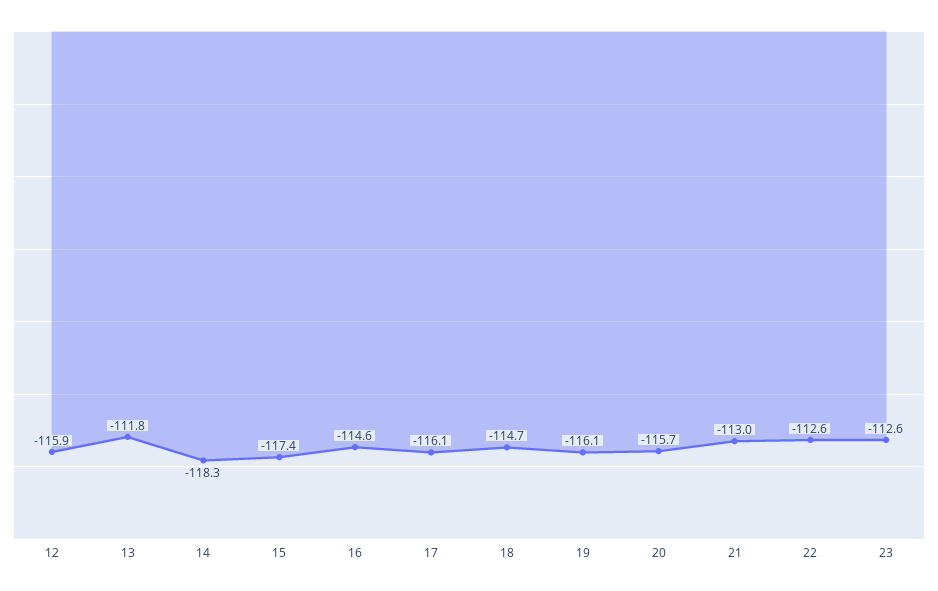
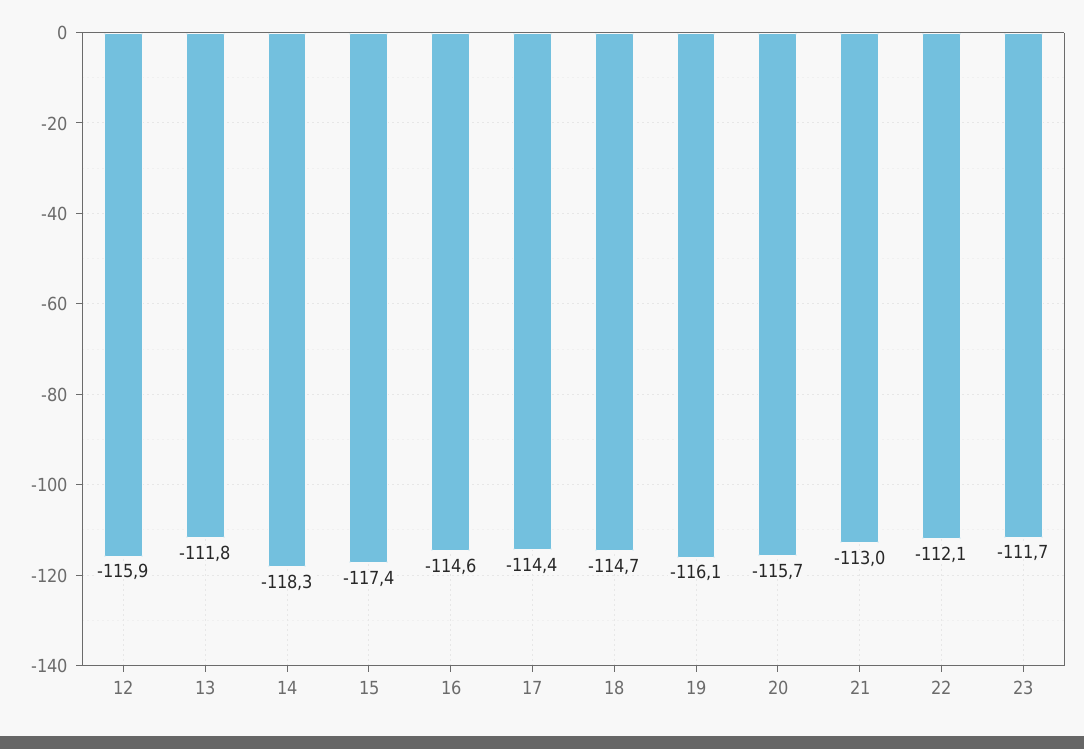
17: -116.1 -> -114.4
22: -112.6 -> -112.1
23: -112.6 -> -111.7

